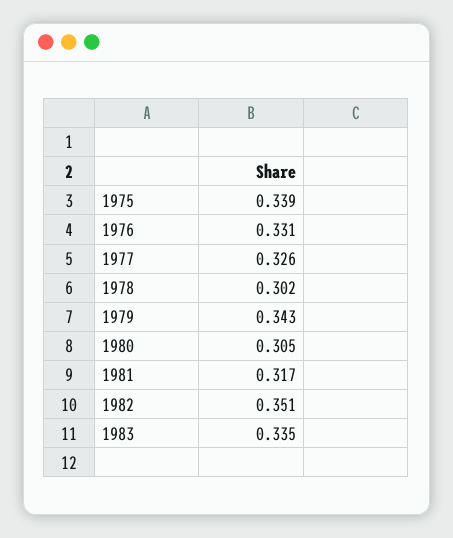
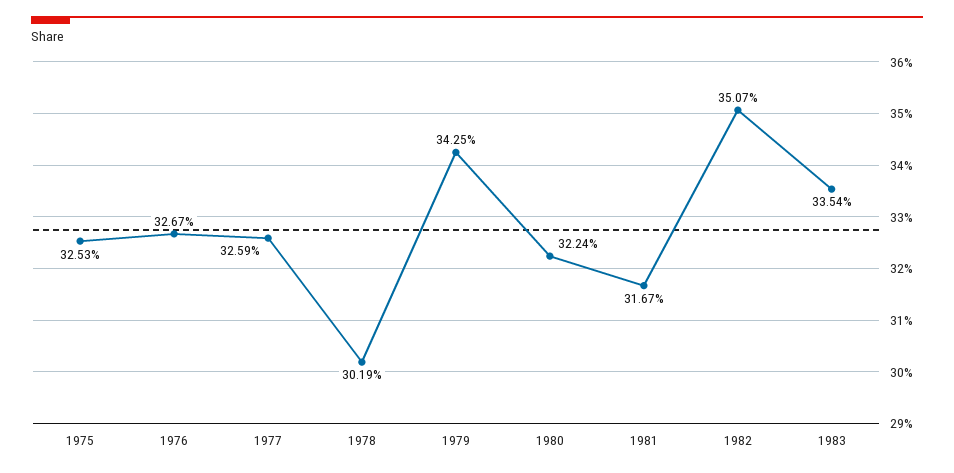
1975: 0.339 -> 0.3253
1976: 0.331 -> 0.3267
1980: 0.305 -> 0.3224

